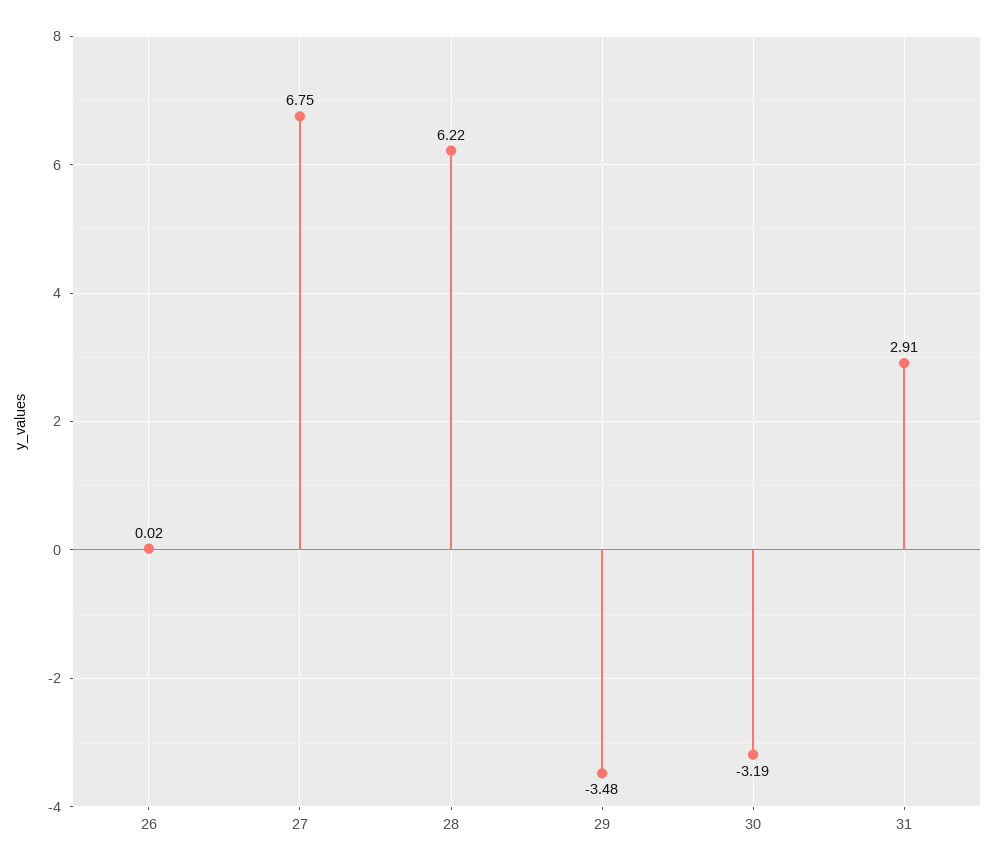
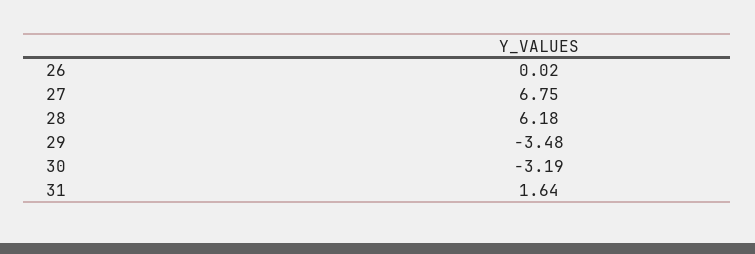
28: 6.22 -> 6.18
31: 2.91 -> 1.64

